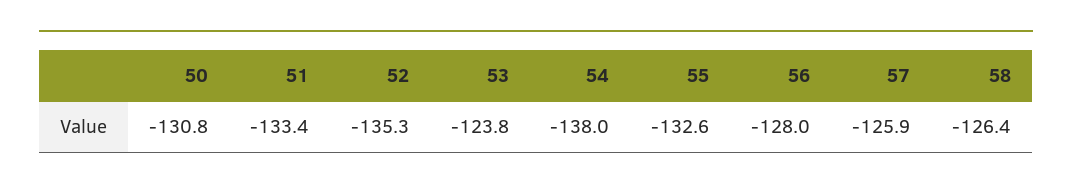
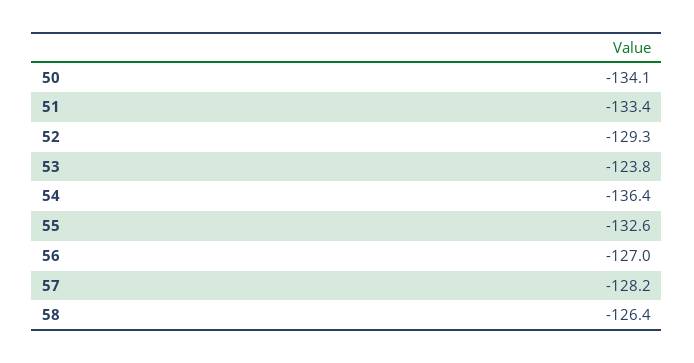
50: -130.8 -> -134.1
52: -135.3 -> -129.3
54: -138 -> -136.4
56: -128 -> -127
57: -125.9 -> -128.2

